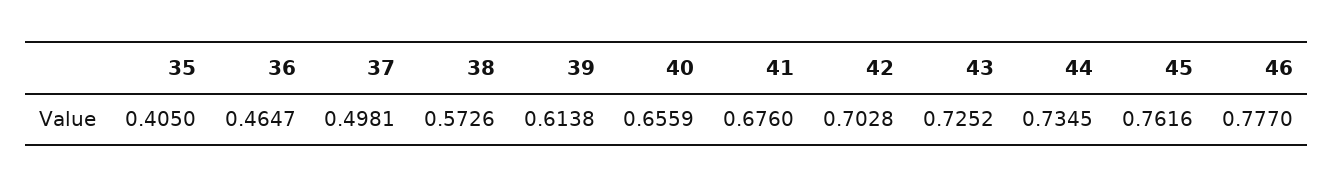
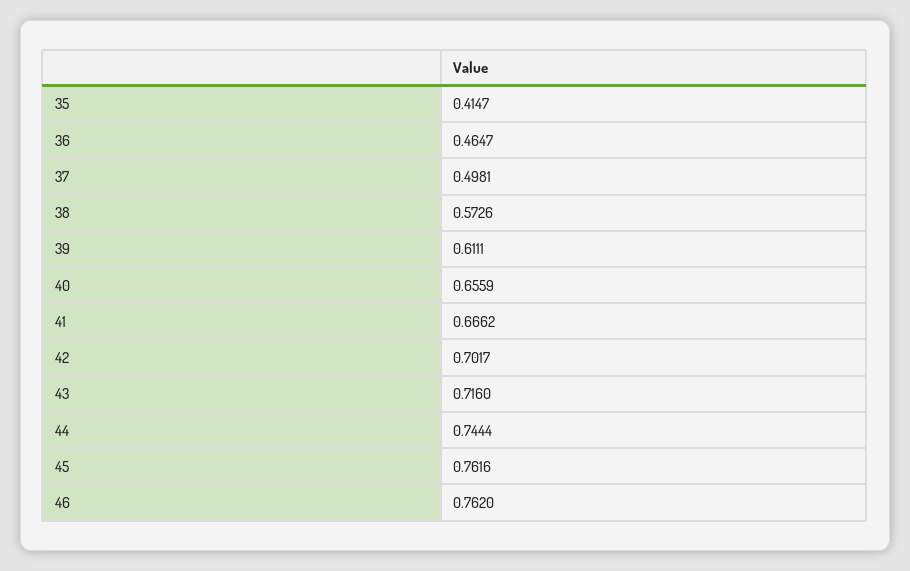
35: 0.405 -> 0.4147
39: 0.6138 -> 0.6111
41: 0.676 -> 0.6662
42: 0.7028 -> 0.7017
43: 0.7252 -> 0.716
44: 0.7345 -> 0.7444
46: 0.777 -> 0.762

